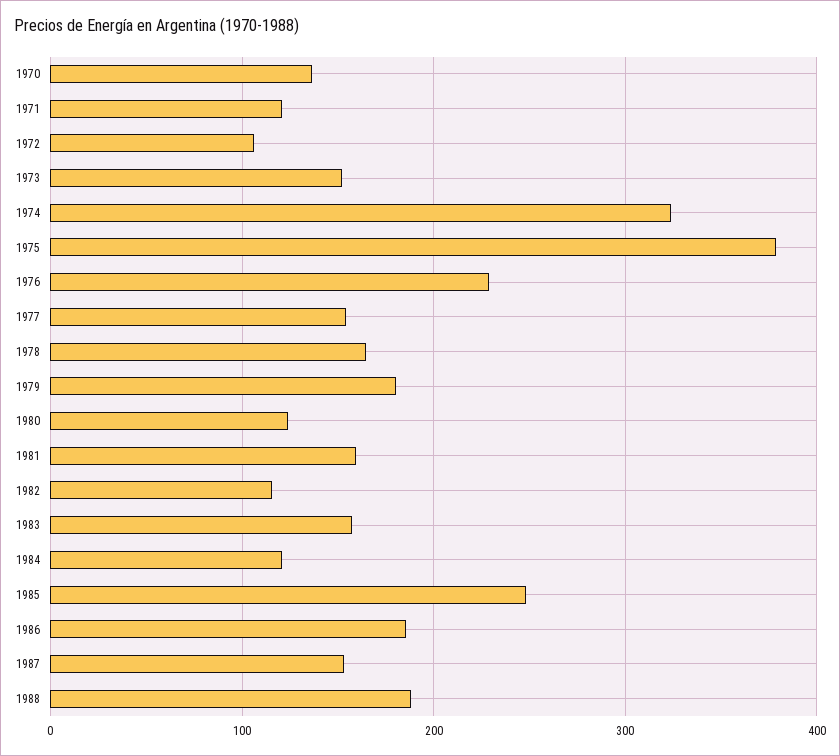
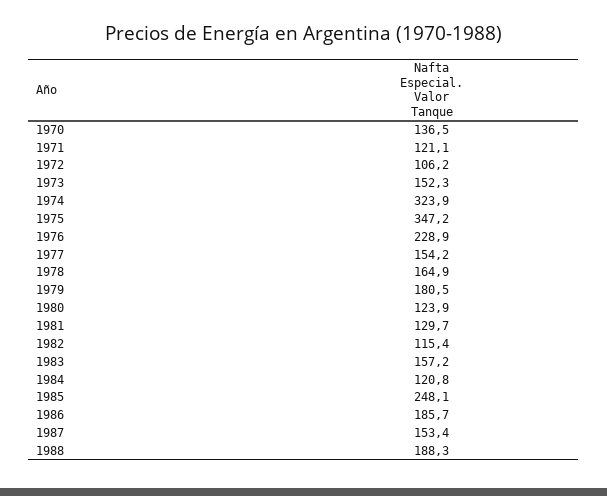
1975: 380 -> 347.2
1981: 160 -> 129.7

